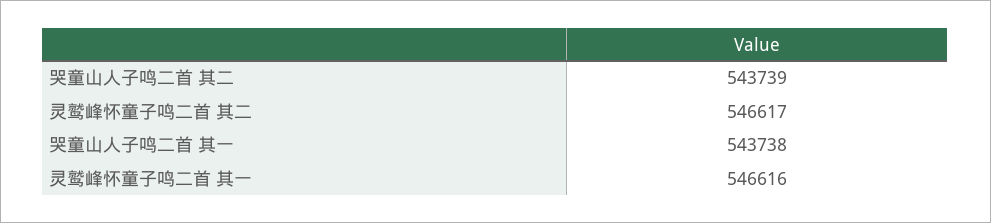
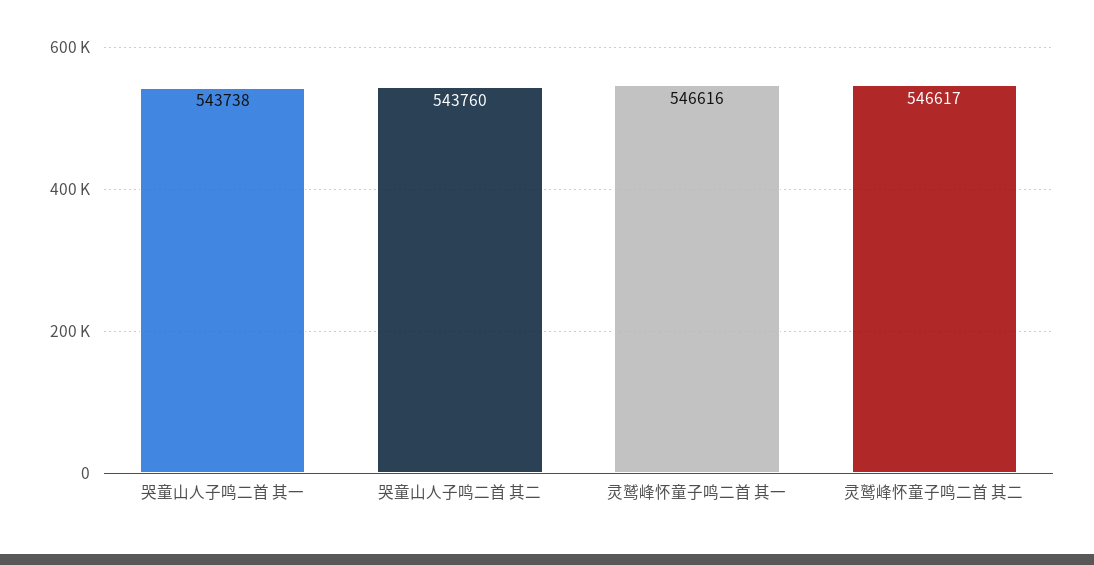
哭童山人子鸣二首 其二: 543739 -> 543760

